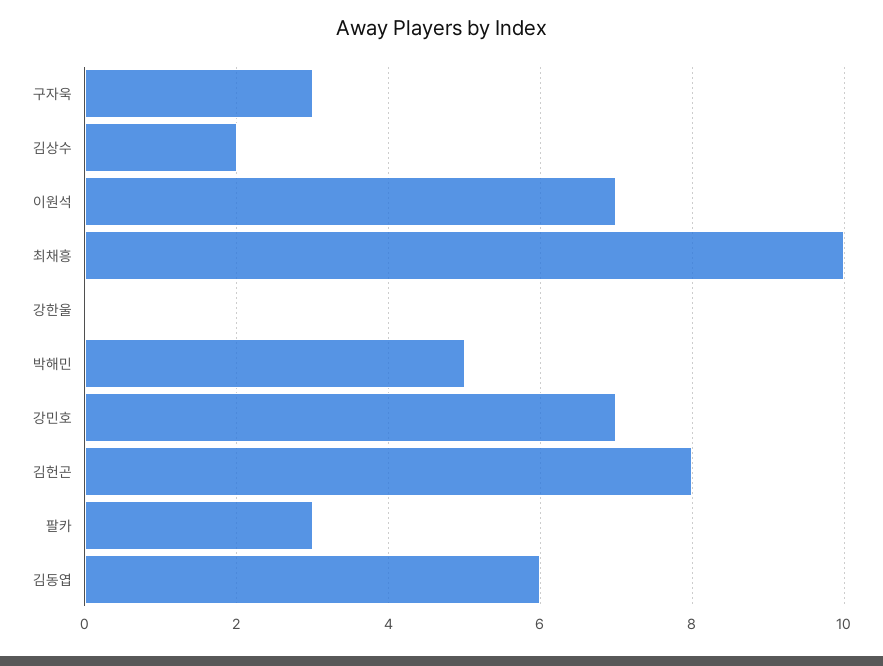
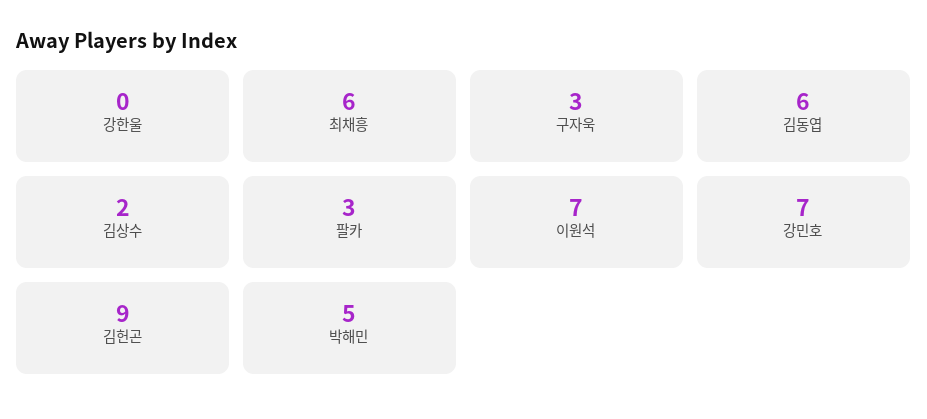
최채흥: 10 -> 6
김헌곤: 8 -> 9

